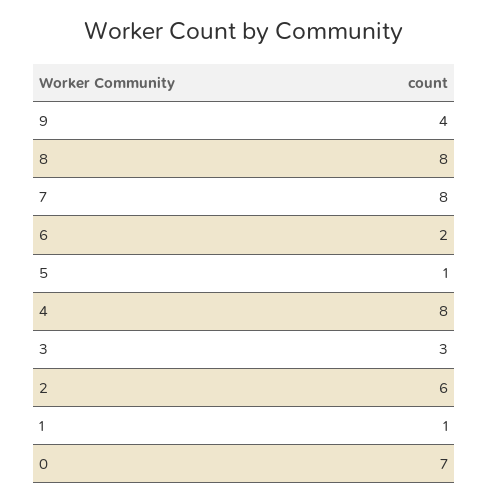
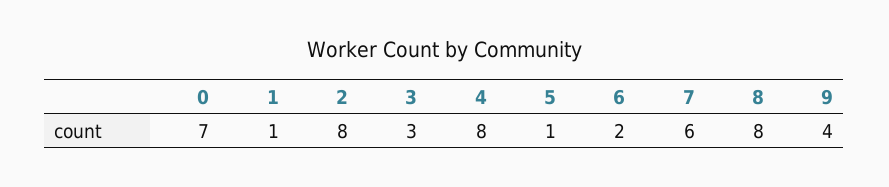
7: 8 -> 6
2: 6 -> 8

